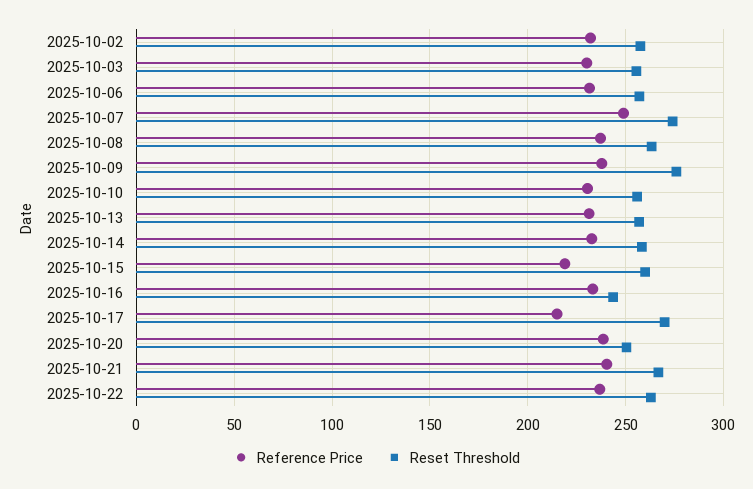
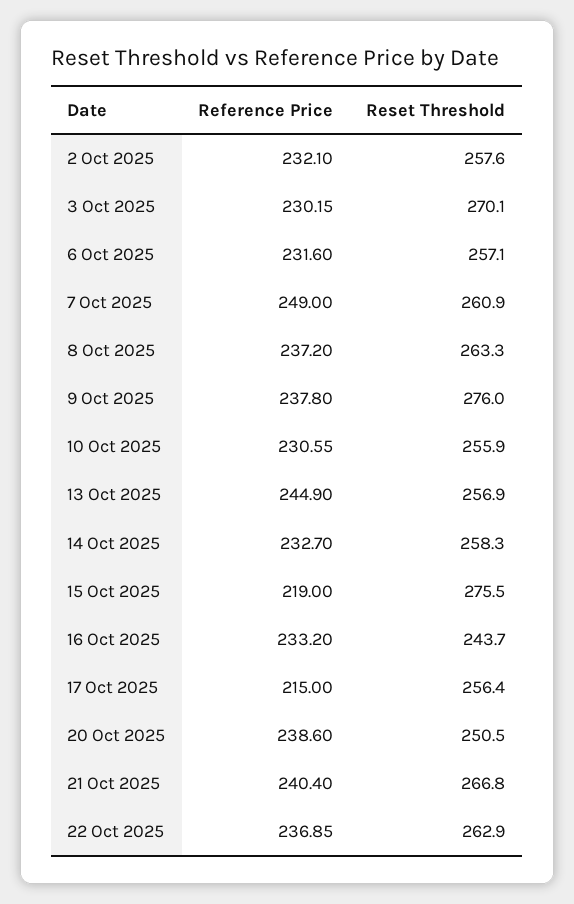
Reset Threshold, 2025-10-03: 255 -> 270.1
Reset Threshold, 2025-10-07: 275 -> 260.9
Reference Price, 2025-10-13: 230 -> 244.9
Reset Threshold, 2025-10-15: 260 -> 275.5
Reset Threshold, 2025-10-17: 270 -> 256.4

